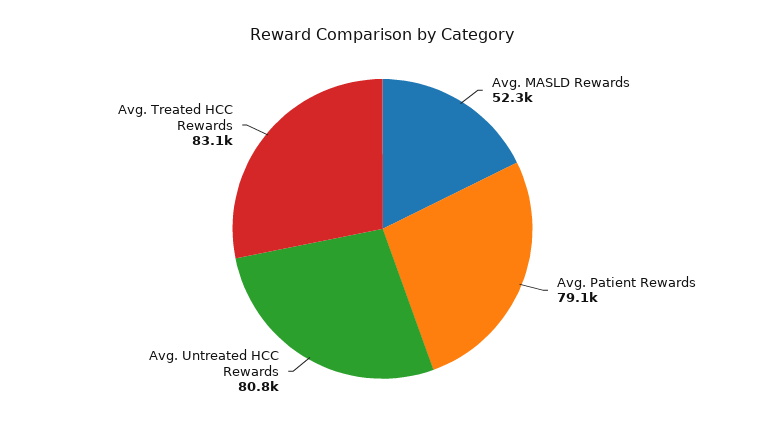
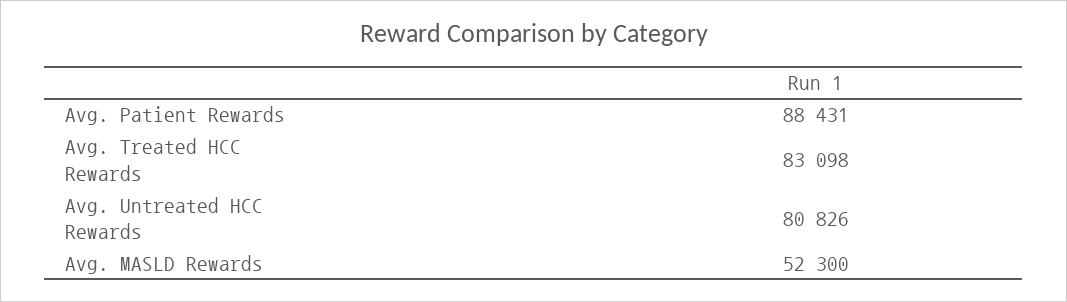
Avg. Patient Rewards: 79100 -> 88431

